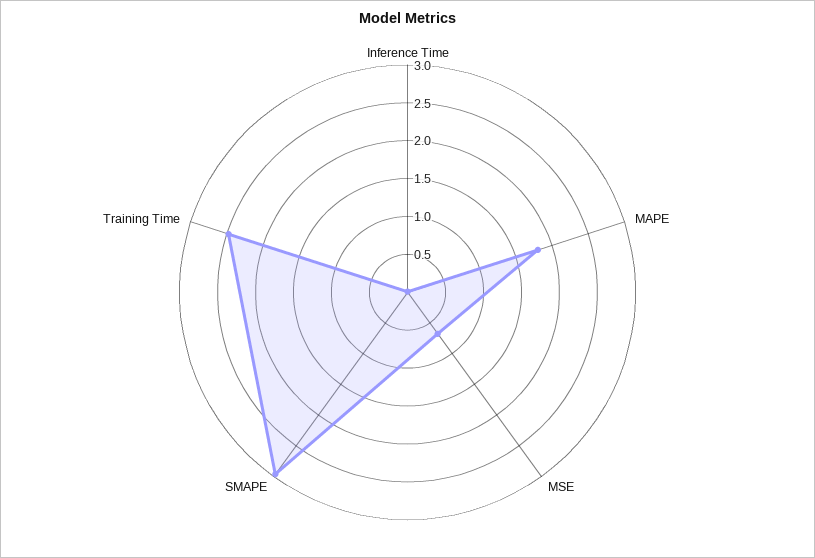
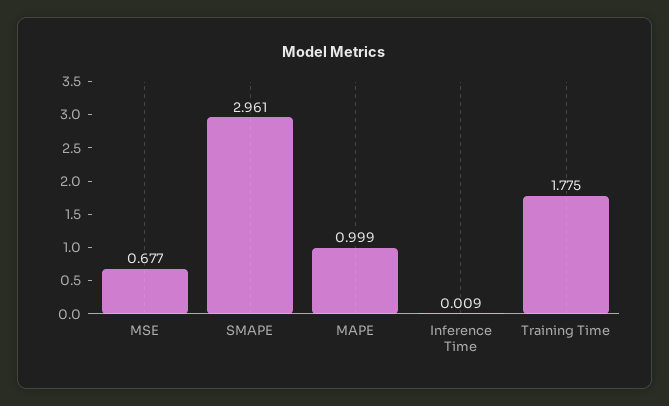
MAPE: 1.75 -> 0.999
Training Time: 2.5 -> 1.775

